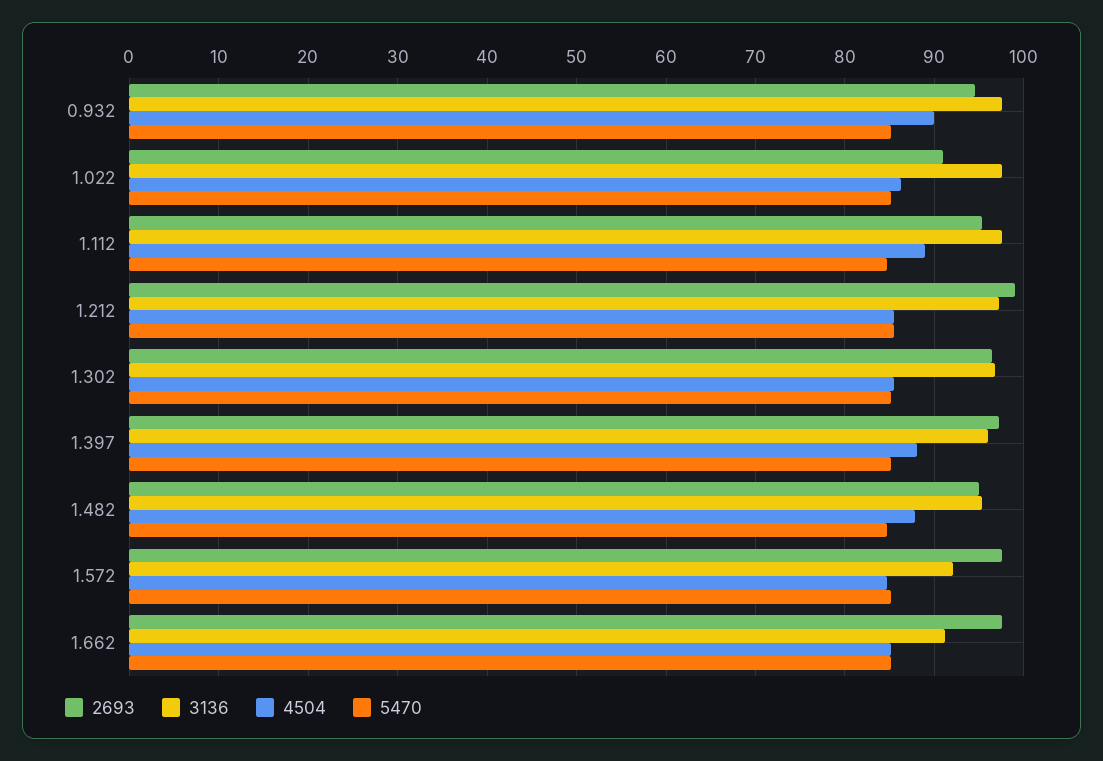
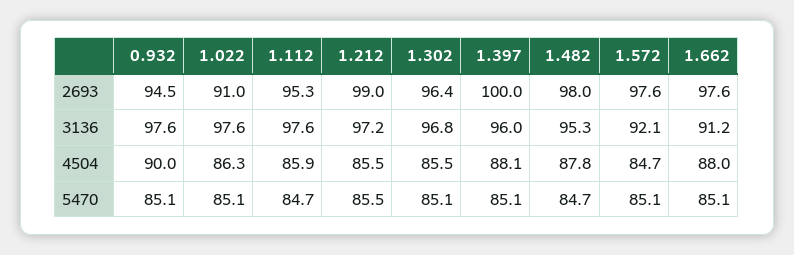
4504, 1.112: 89 -> 85.9
2693, 1.397: 97 -> 100
2693, 1.482: 95 -> 98
4504, 1.662: 85 -> 88

